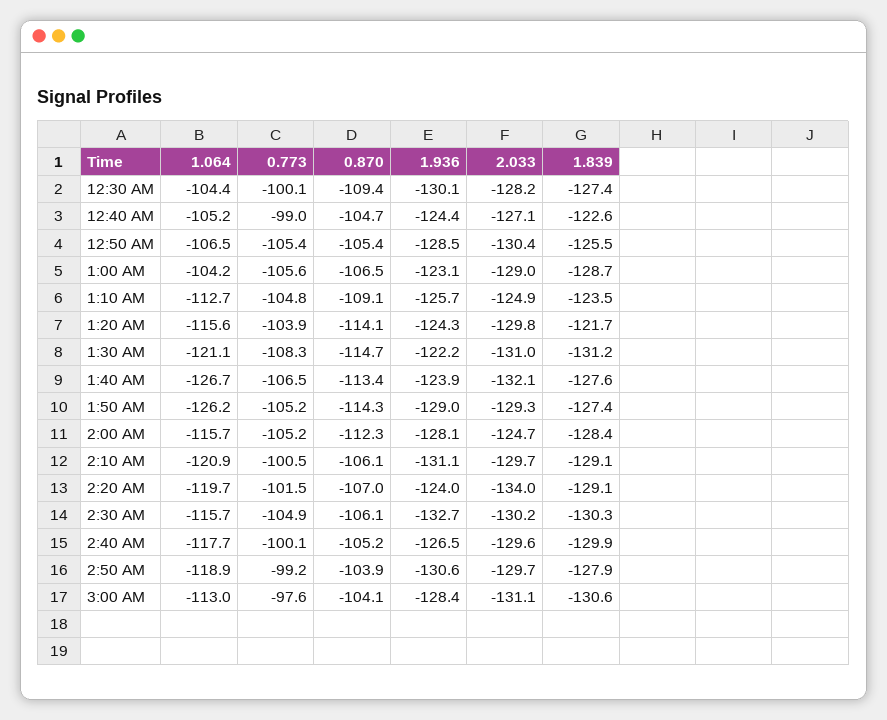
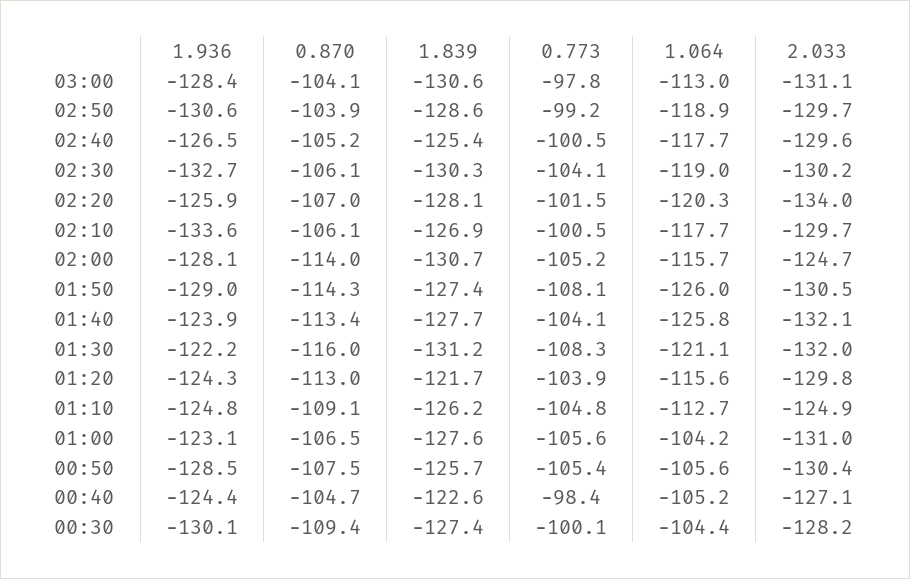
0.773, 12:40 AM: -99 -> -98.4
1.064, 12:50 AM: -106.5 -> -105.6
0.870, 12:50 AM: -105.4 -> -107.5
1.839, 12:50 AM: -125.5 -> -125.7
2.033, 1:00 AM: -129 -> -131
1.839, 1:00 AM: -128.7 -> -127.6
1.936, 1:10 AM: -125.7 -> -124.8
1.839, 1:10 AM: -123.5 -> -126.2
0.870, 1:20 AM: -114.1 -> -113
0.870, 1:30 AM: -114.7 -> -116
2.033, 1:30 AM: -131 -> -132
1.064, 1:40 AM: -126.7 -> -125.8
0.773, 1:40 AM: -106.5 -> -104.1
1.839, 1:40 AM: -127.6 -> -127.7
1.064, 1:50 AM: -126.2 -> -126
0.773, 1:50 AM: -105.2 -> -108.1
2.033, 1:50 AM: -129.3 -> -130.5
0.870, 2:00 AM: -112.3 -> -114
1.839, 2:00 AM: -128.4 -> -130.7
1.064, 2:10 AM: -120.9 -> -117.7
1.936, 2:10 AM: -131.1 -> -133.6
1.839, 2:10 AM: -129.1 -> -126.9
1.064, 2:20 AM: -119.7 -> -120.3
1.936, 2:20 AM: -124 -> -125.9
1.839, 2:20 AM: -129.1 -> -128.1
1.064, 2:30 AM: -115.7 -> -119
0.773, 2:30 AM: -104.9 -> -104.1
0.773, 2:40 AM: -100.1 -> -100.5
1.839, 2:40 AM: -129.9 -> -125.4
1.839, 2:50 AM: -127.9 -> -128.6
0.773, 3:00 AM: -97.6 -> -97.8

